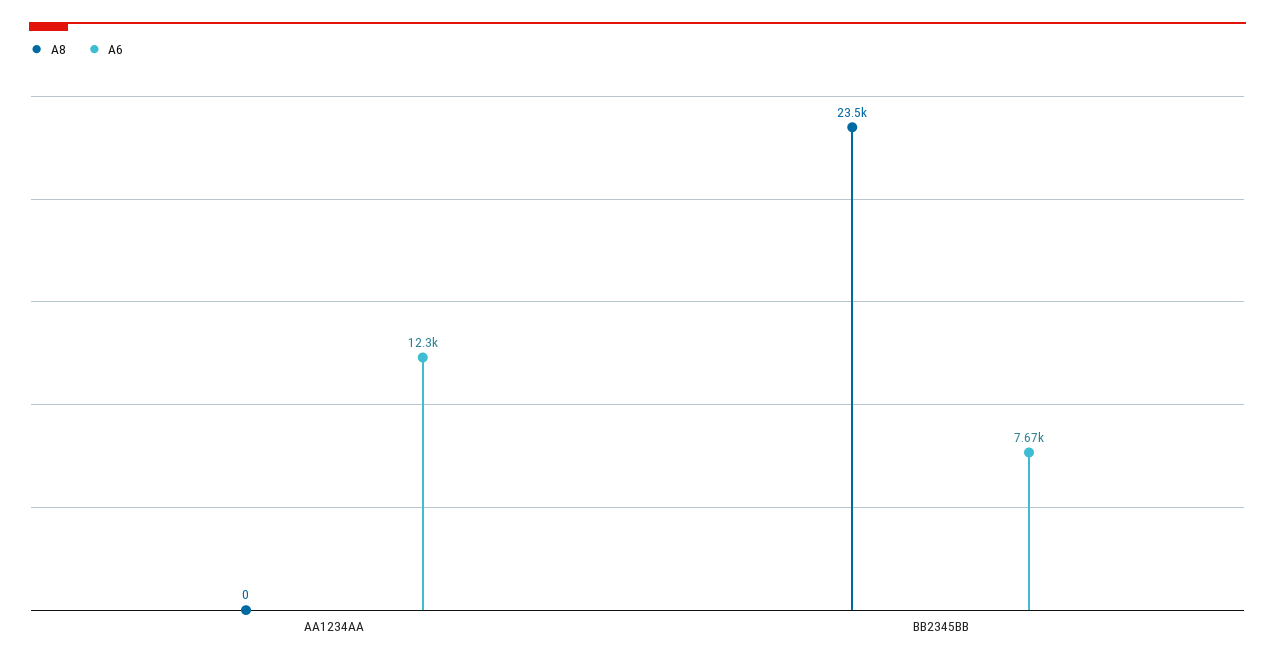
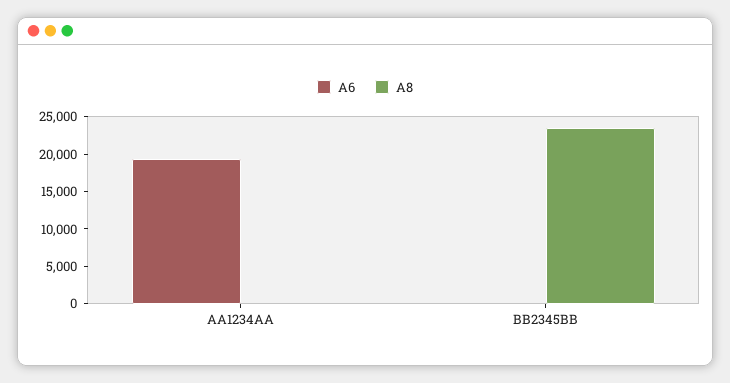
A6, AA1234AA: 12300 -> 20000
A6, BB2345BB: 7670 -> 0

